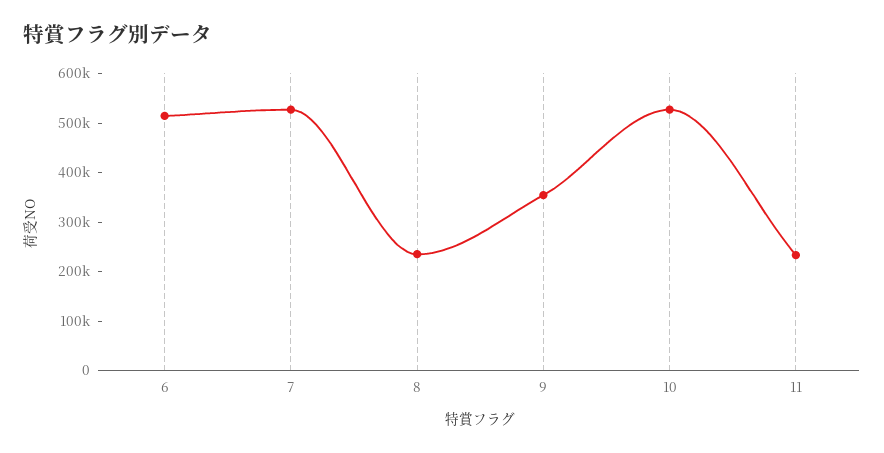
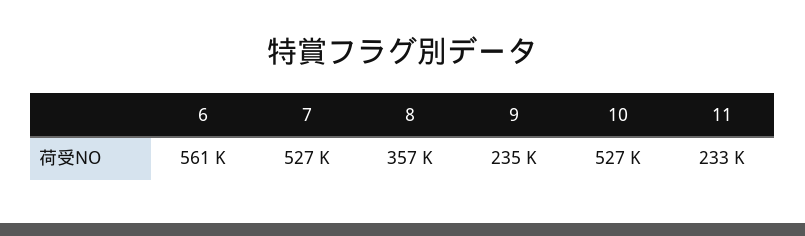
6: 520000 -> 561000
8: 240000 -> 357000
9: 360000 -> 235000

